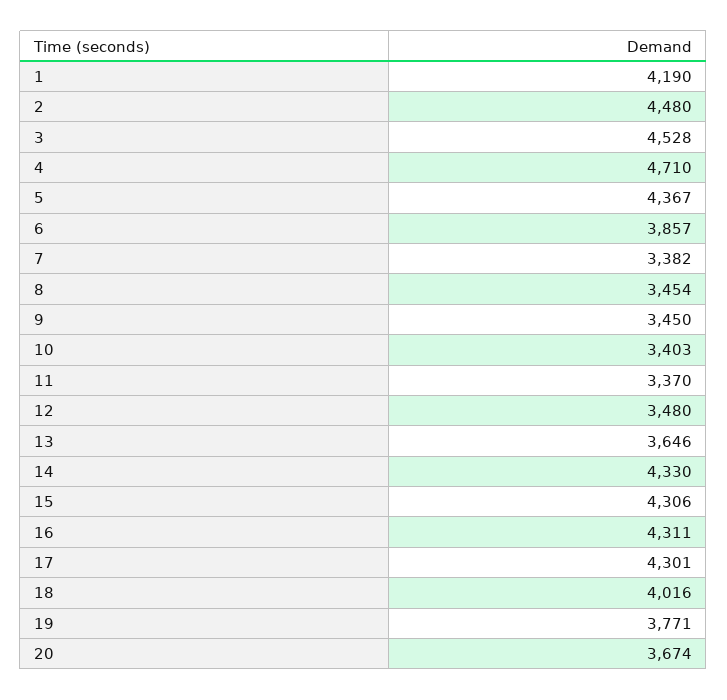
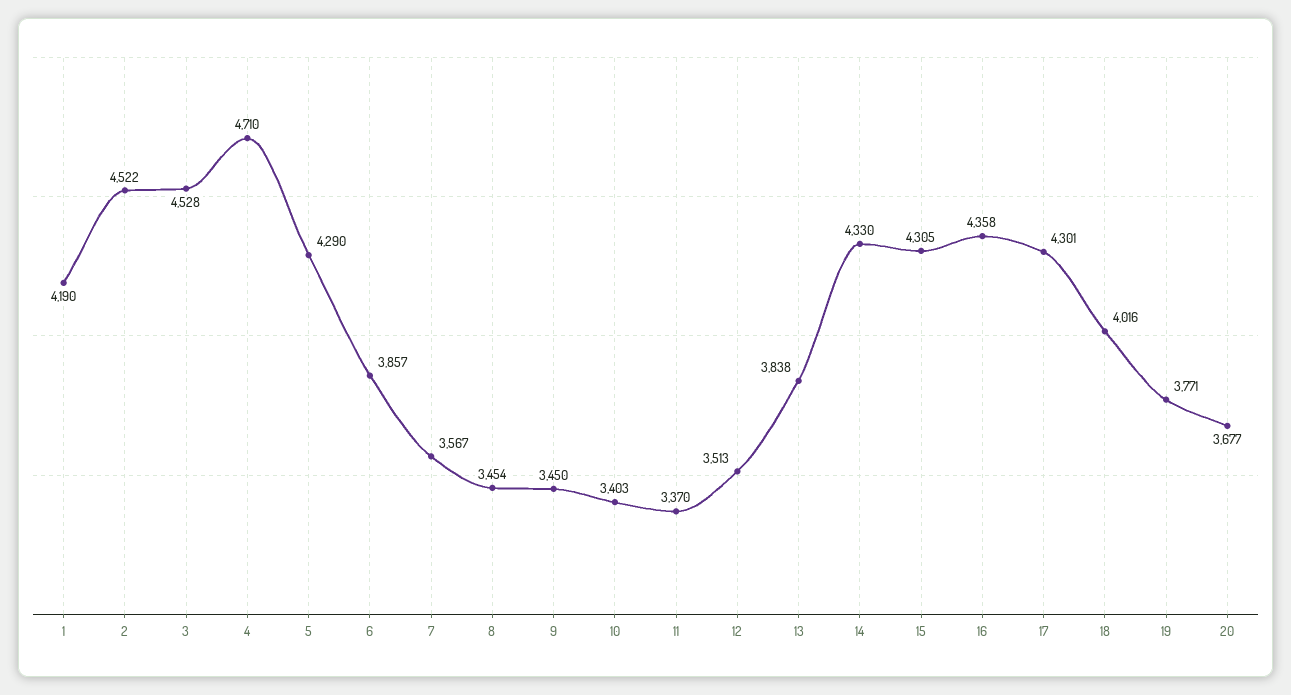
2: 4480 -> 4522
5: 4367 -> 4290
7: 3382 -> 3567
12: 3480 -> 3513
13: 3646 -> 3838
15: 4306 -> 4305
16: 4311 -> 4358
20: 3674 -> 3677

